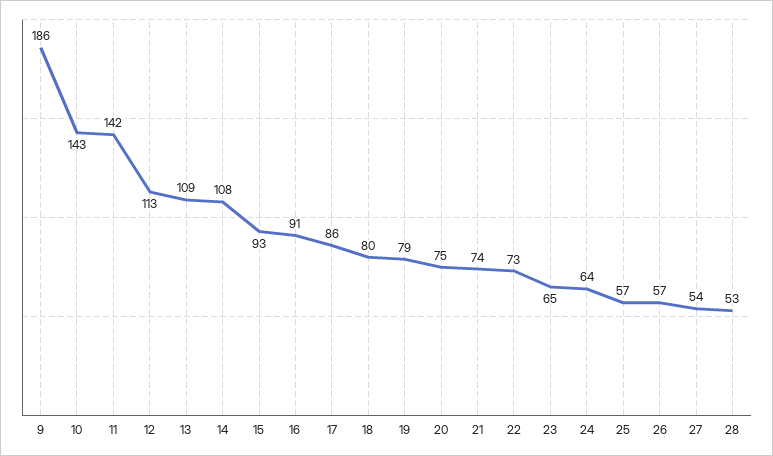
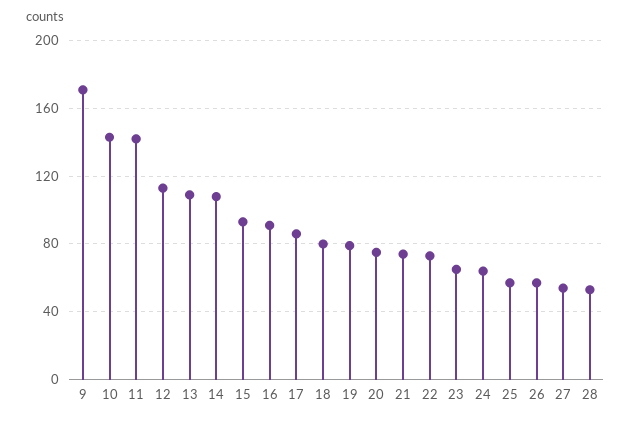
9: 186 -> 170

